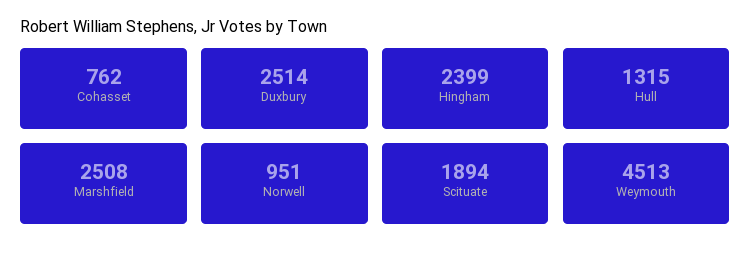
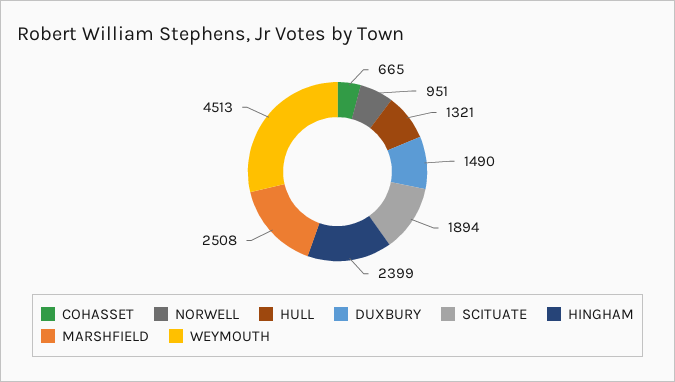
Cohasset: 762 -> 665
Duxbury: 2514 -> 1490
Hull: 1315 -> 1321

